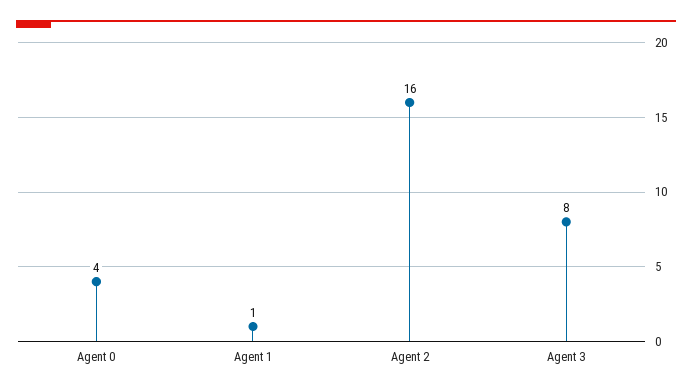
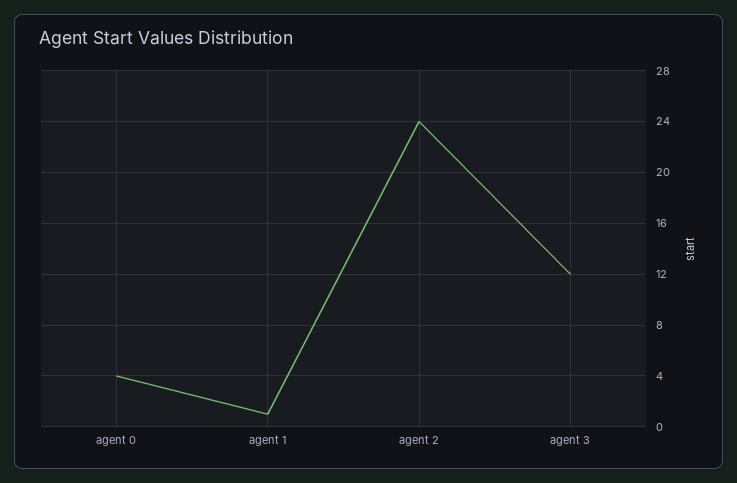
Agent 2: 16 -> 24
Agent 3: 8 -> 12

